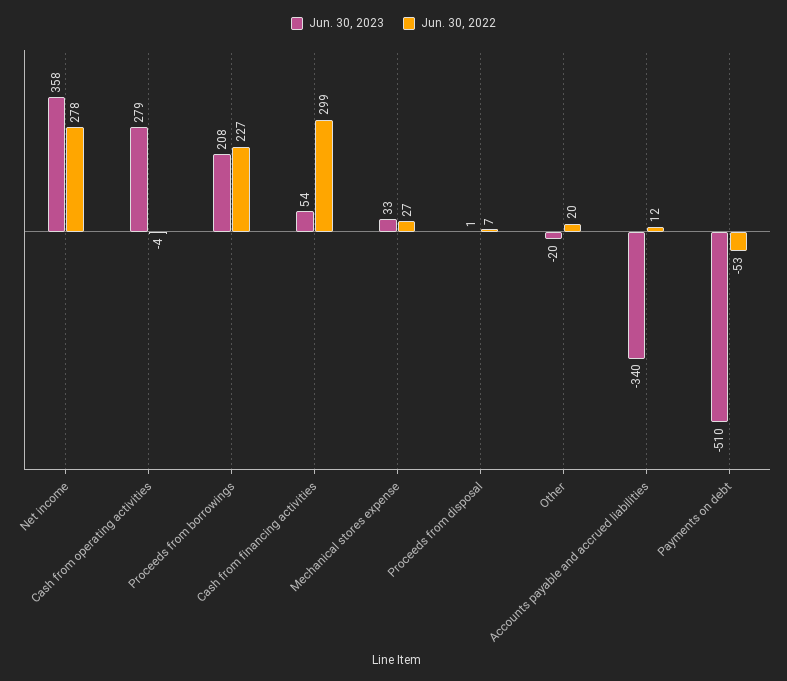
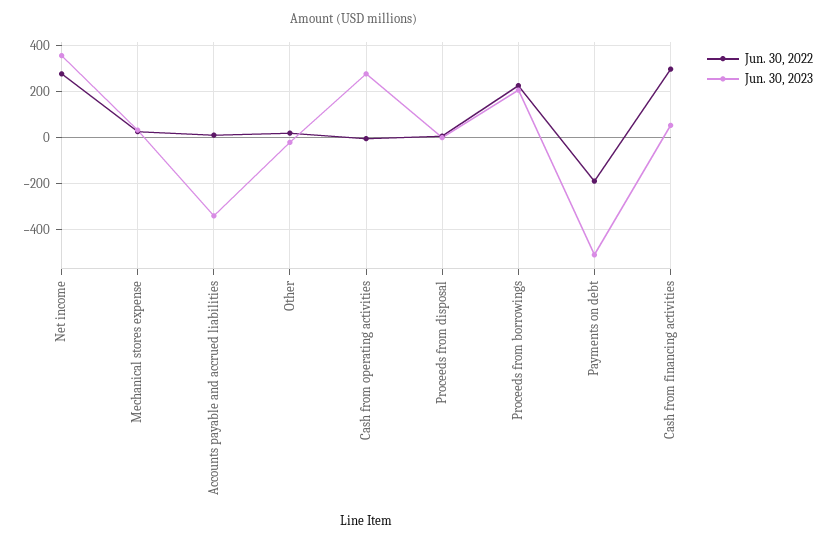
Jun. 30, 2022, Payments on debt: -53 -> -200

